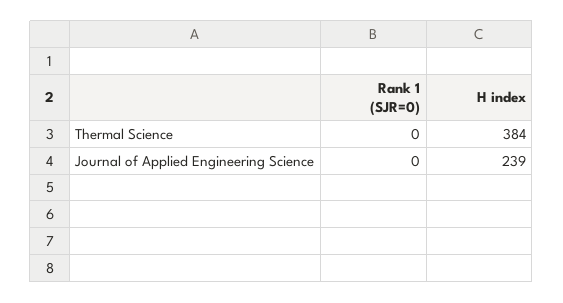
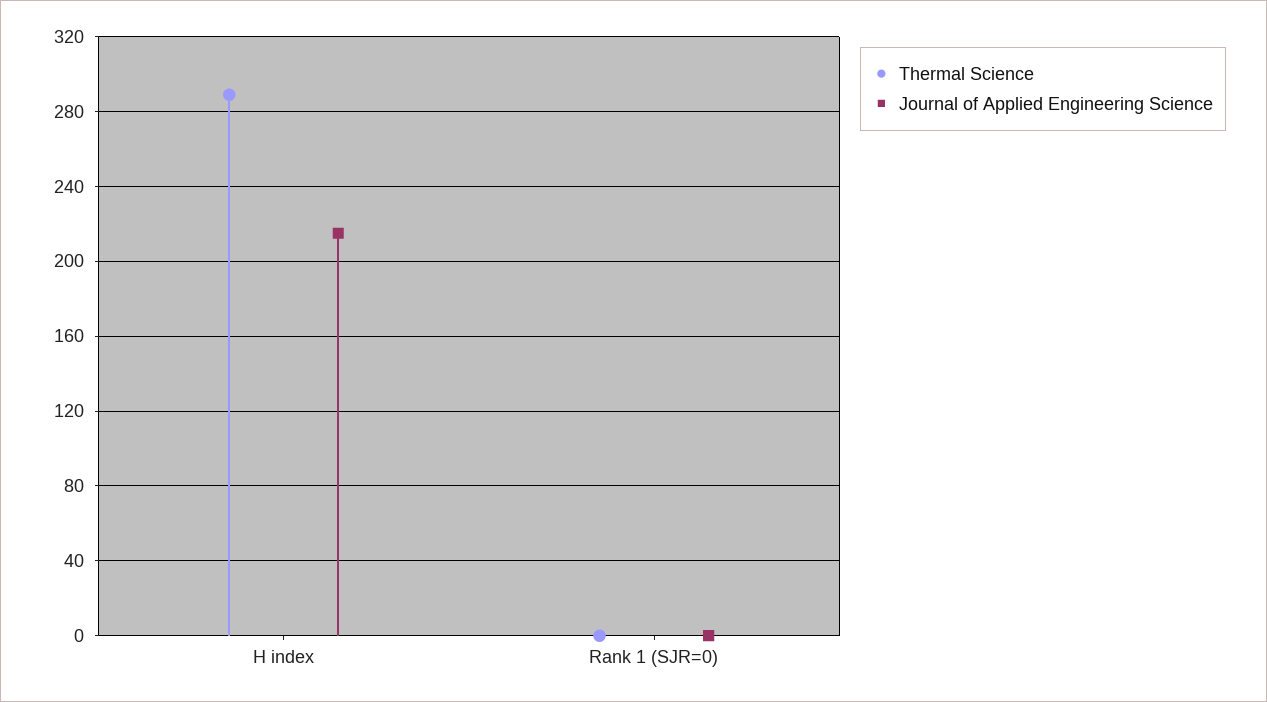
Thermal Science, H index: 384 -> 290
Journal of Applied Engineering Science, H index: 239 -> 215

